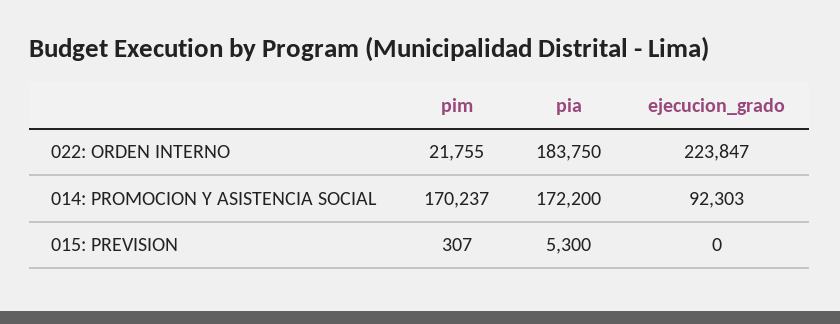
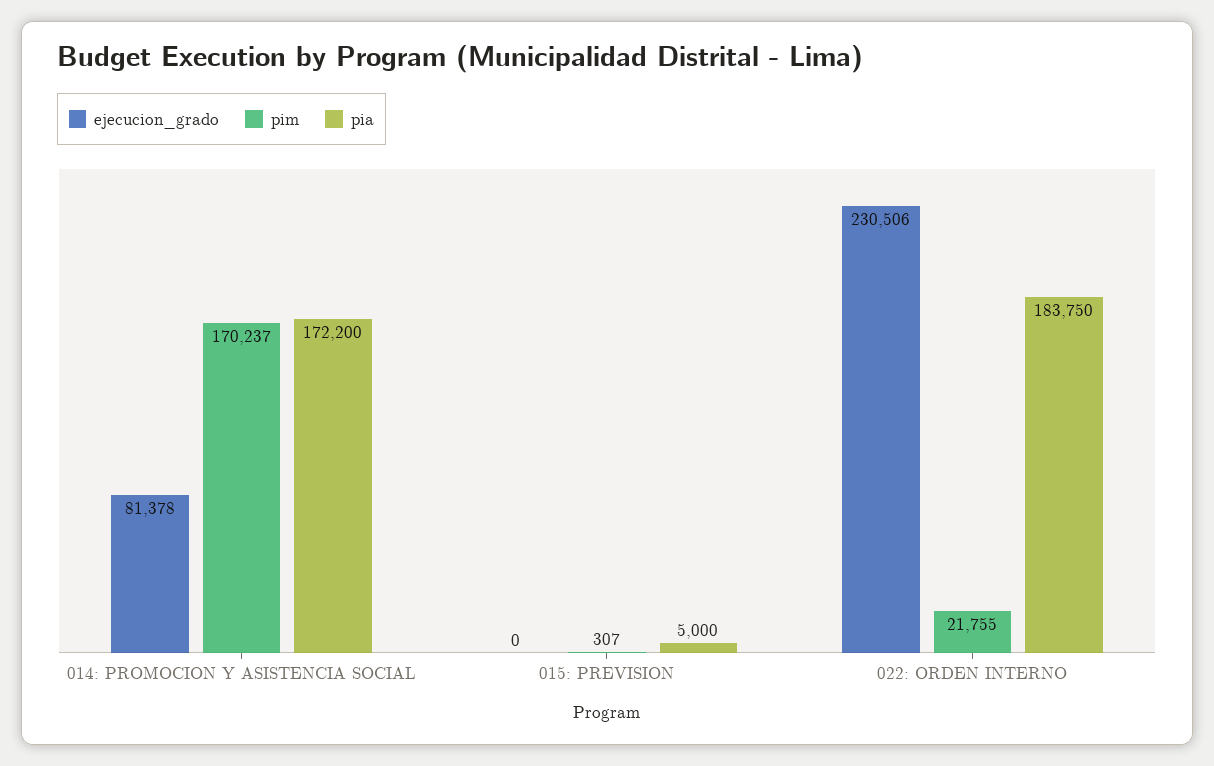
ejecucion_grado, 022: ORDEN INTERNO: 223847 -> 230506
ejecucion_grado, 014: PROMOCION Y ASISTENCIA SOCIAL: 92303 -> 81378
pia, 015: PREVISION: 5300 -> 5000

